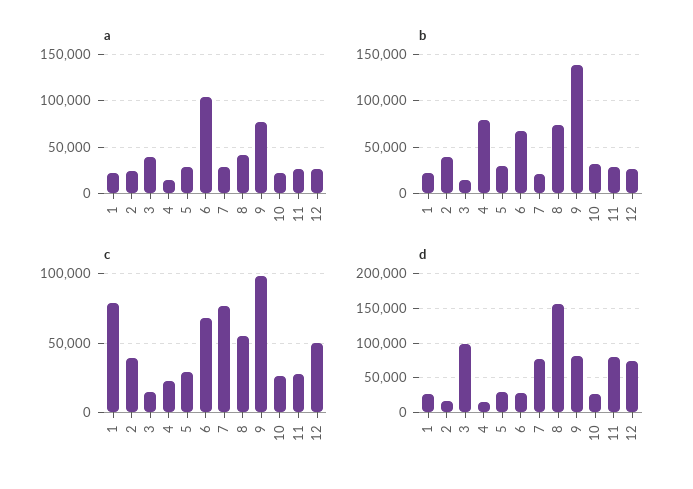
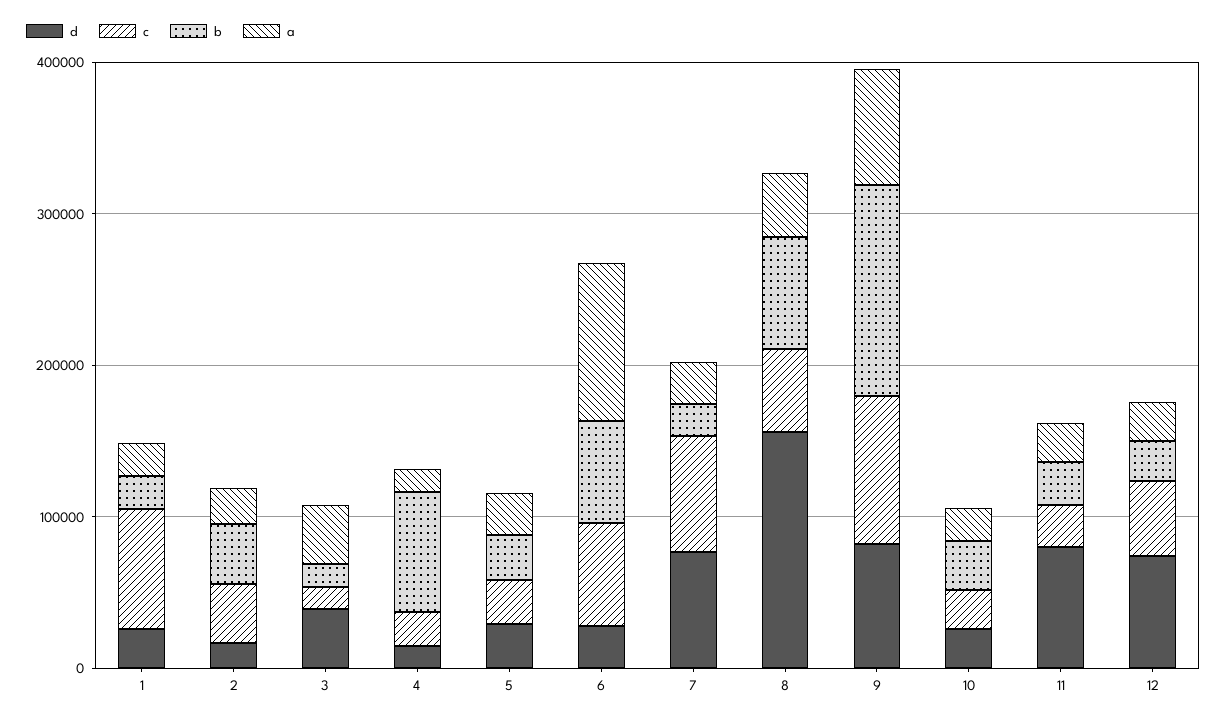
d, 3: 100000 -> 40000

